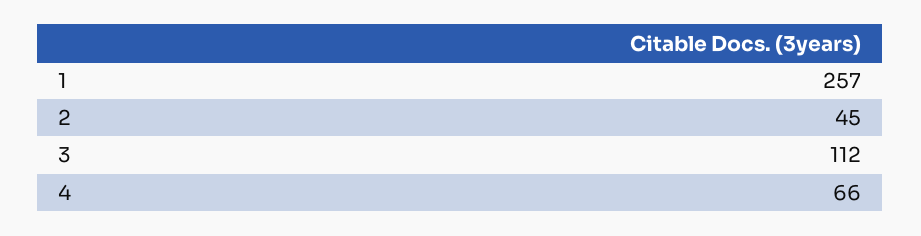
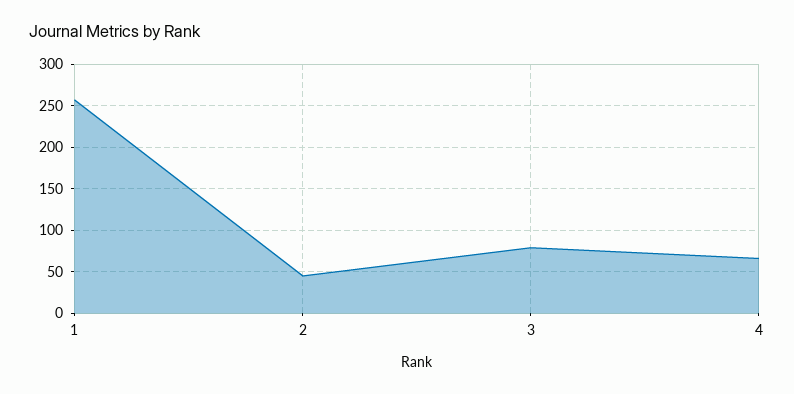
3: 112 -> 80

